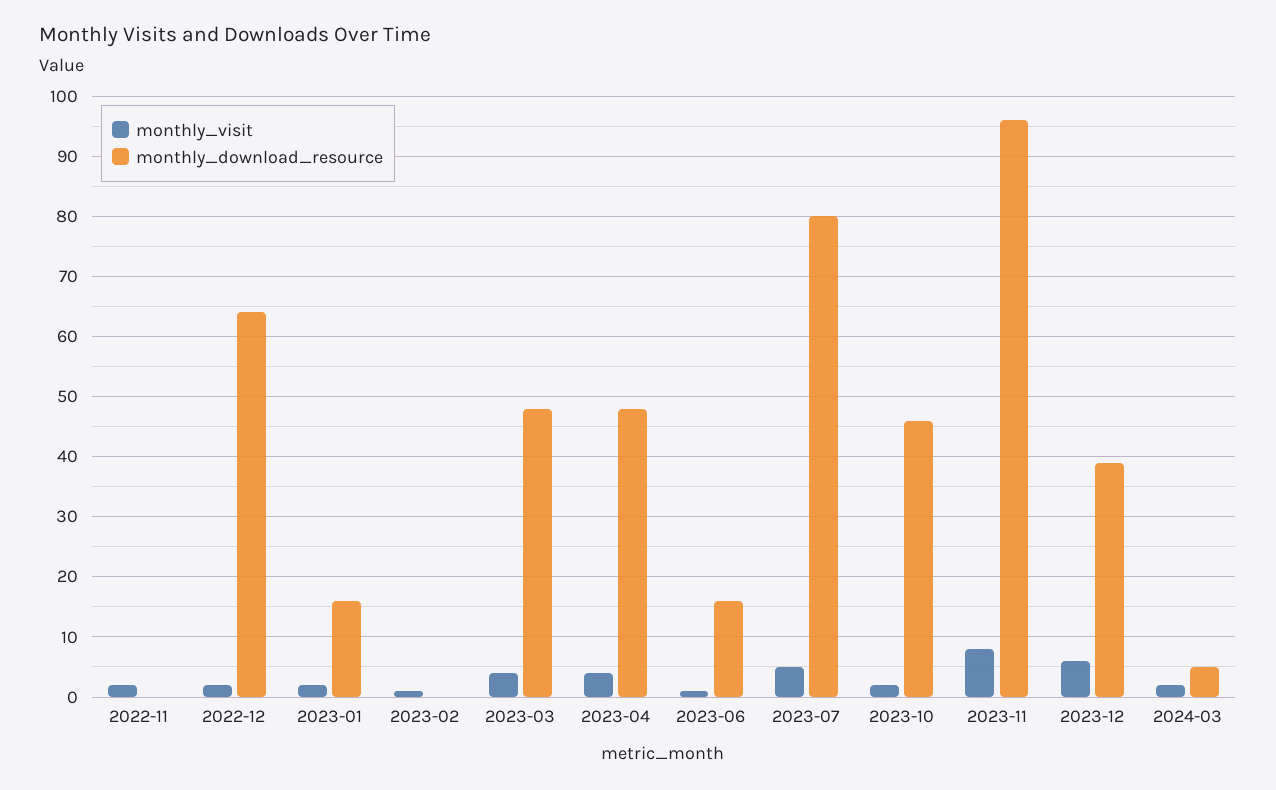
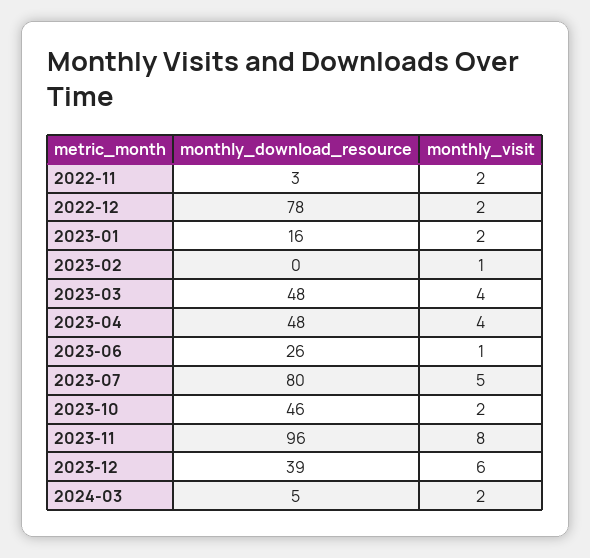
monthly_download_resource, 2022-11: 0 -> 3
monthly_download_resource, 2022-12: 64 -> 78
monthly_download_resource, 2023-06: 16 -> 26

